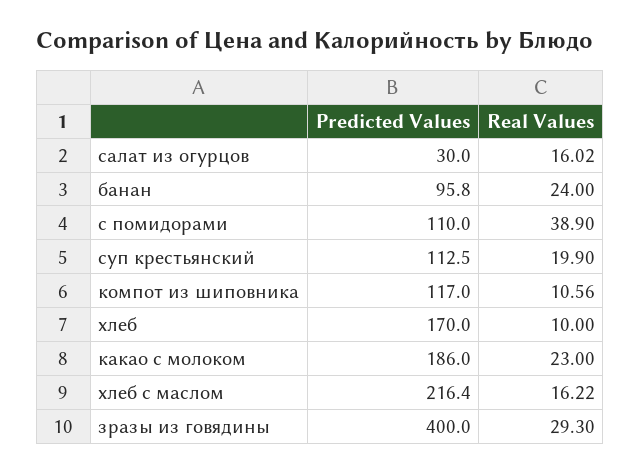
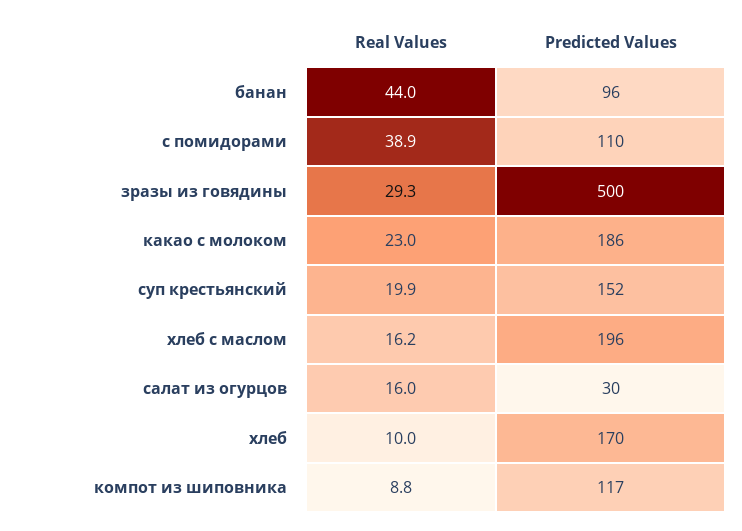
Real Values, банан: 24 -> 44
Predicted Values, суп крестьянский: 112.5 -> 152
Real Values, компот из шиповника: 10.56 -> 8.8
Predicted Values, хлеб с маслом: 216.4 -> 196
Predicted Values, зразы из говядины: 400 -> 500

